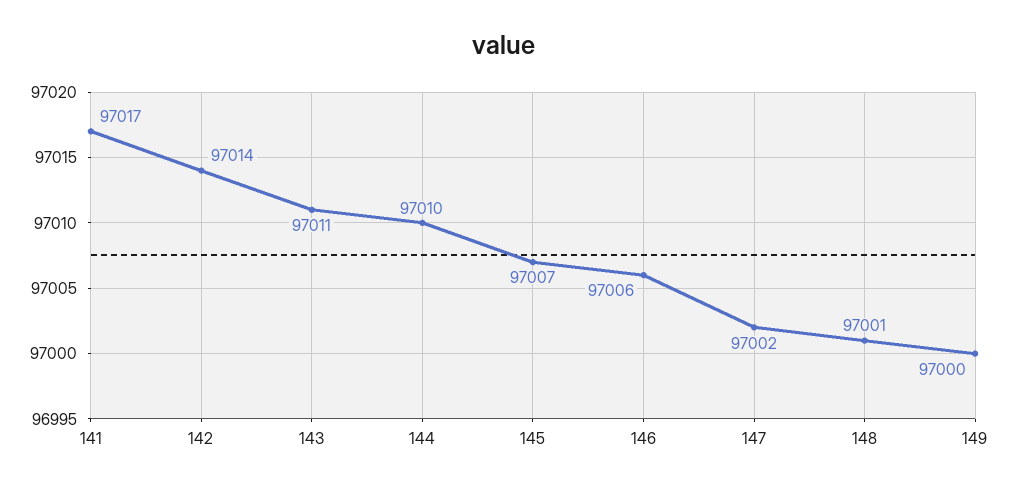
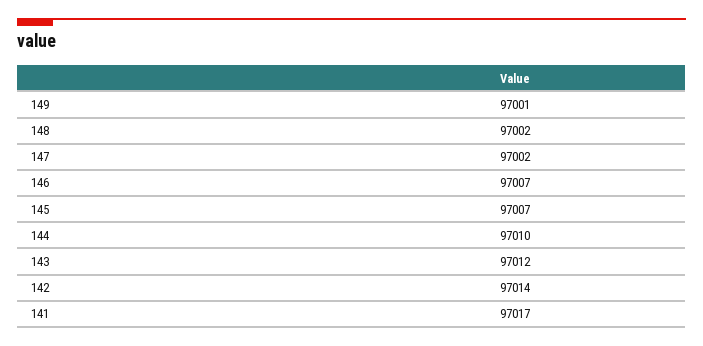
143: 97011 -> 97012
146: 97006 -> 97007
148: 97001 -> 97002
149: 97000 -> 97001

